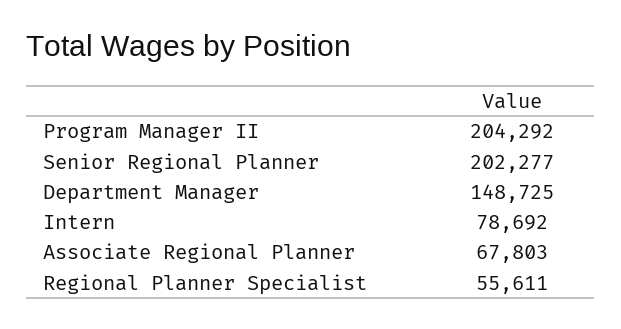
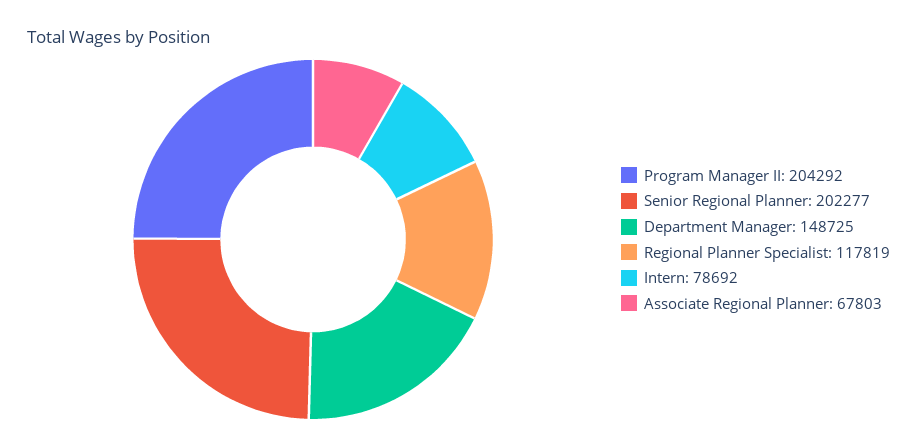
Regional Planner Specialist: 55611 -> 117819

